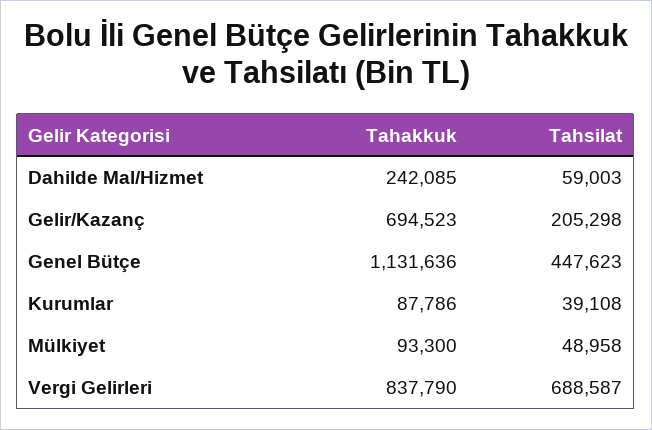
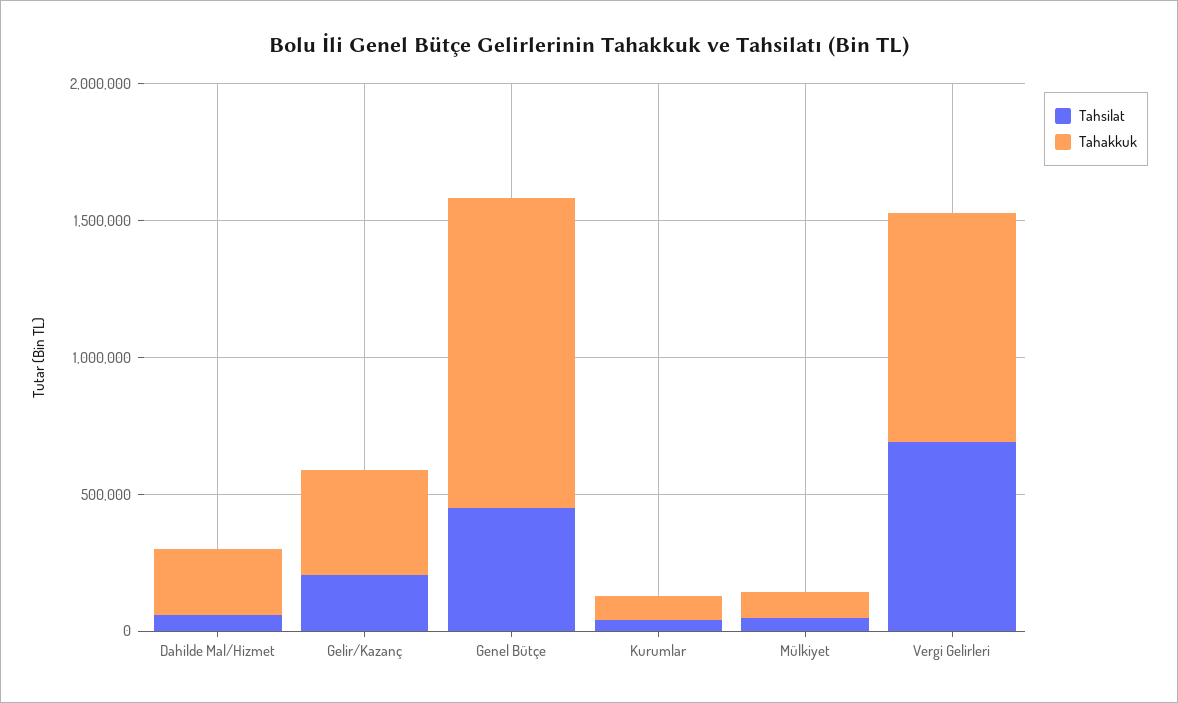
Tahakkuk, Gelir/Kazanç: 694523 -> 400000

